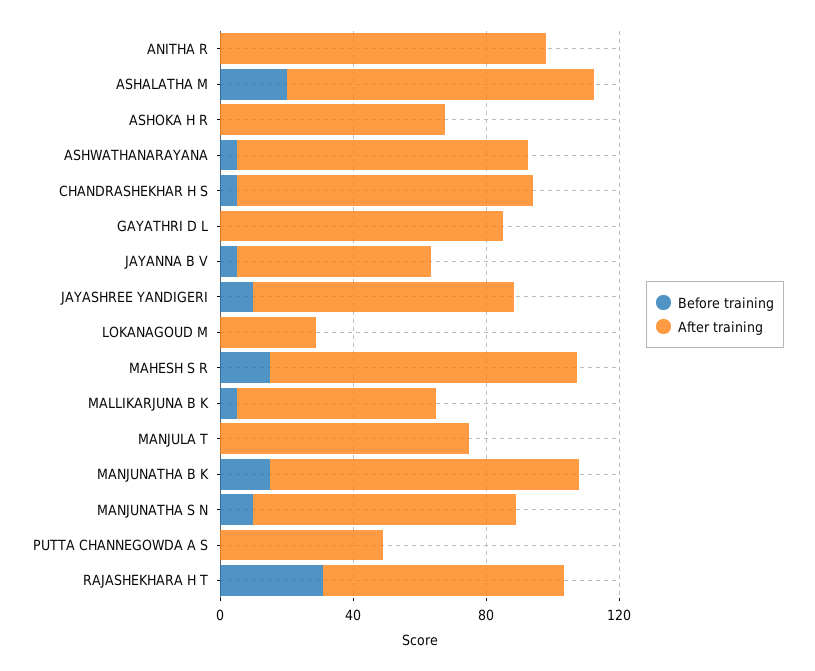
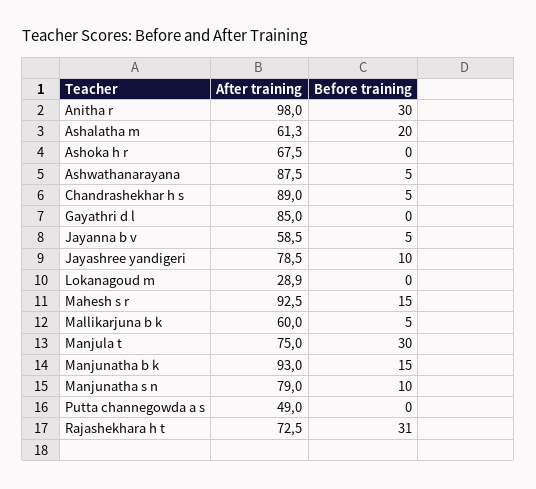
Before training, ANITHA R: 0 -> 30
After training, ASHALATHA M: 90 -> 61.3
Before training, MANJULA T: 0 -> 30

